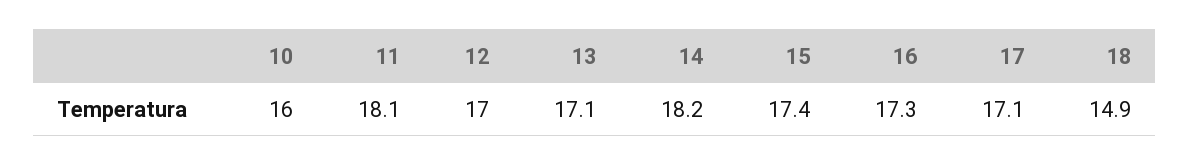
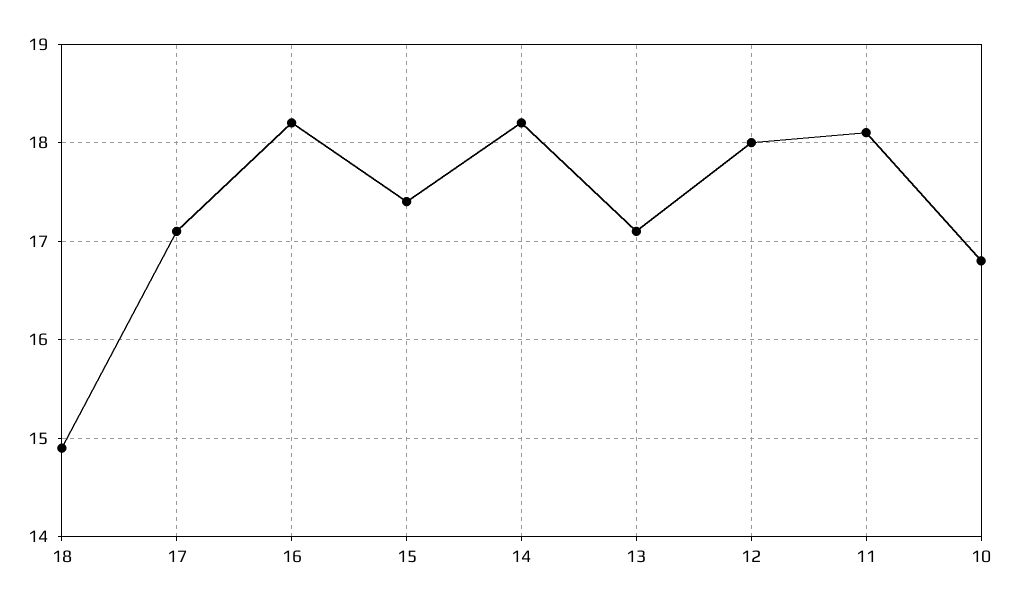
10: 16 -> 16.8
12: 17 -> 18
16: 17.3 -> 18.2

